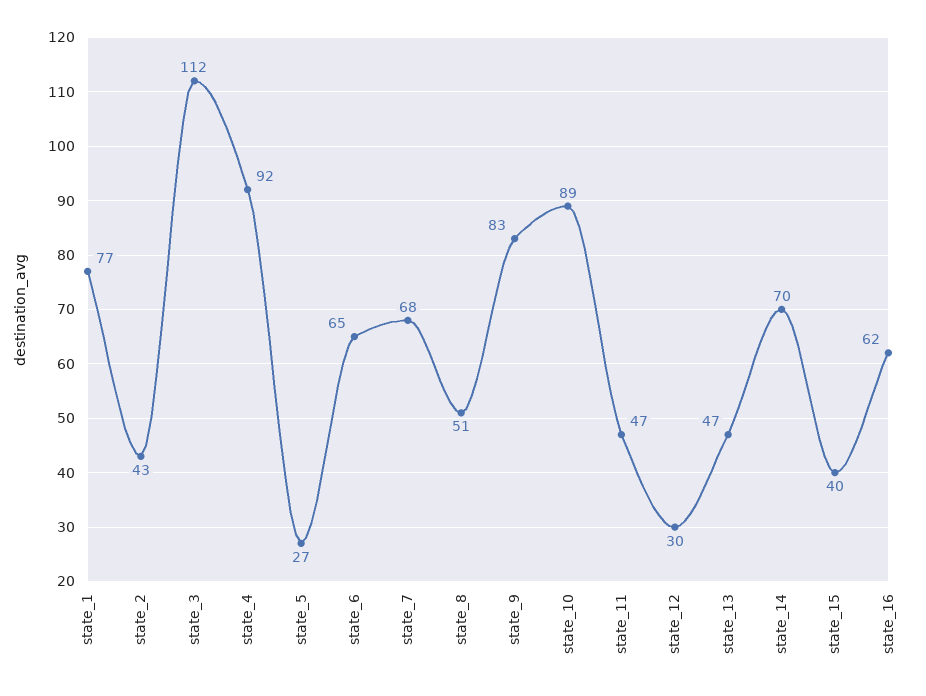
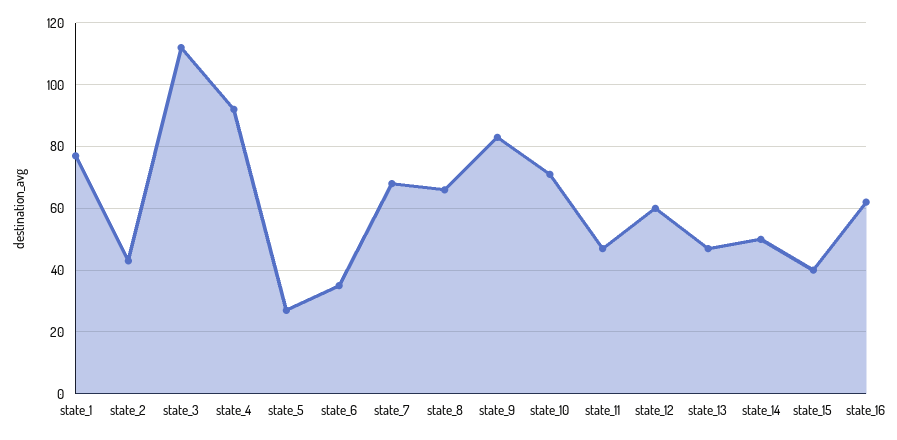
state_6: 65 -> 35
state_8: 51 -> 65
state_10: 89 -> 70
state_12: 30 -> 60
state_14: 70 -> 50

